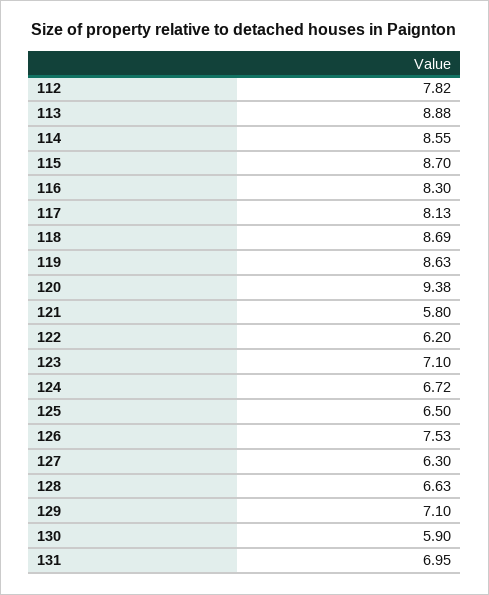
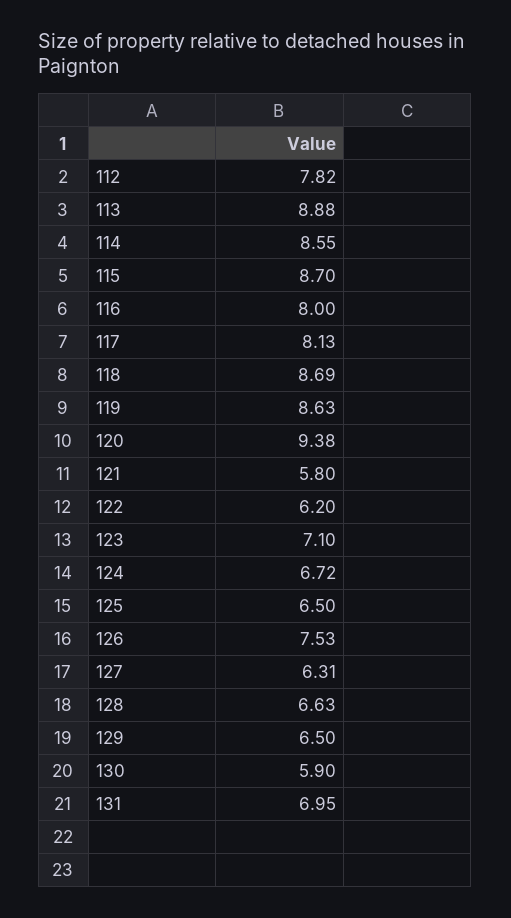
116: 8.3 -> 8
127: 6.3 -> 6.31
129: 7.1 -> 6.5

